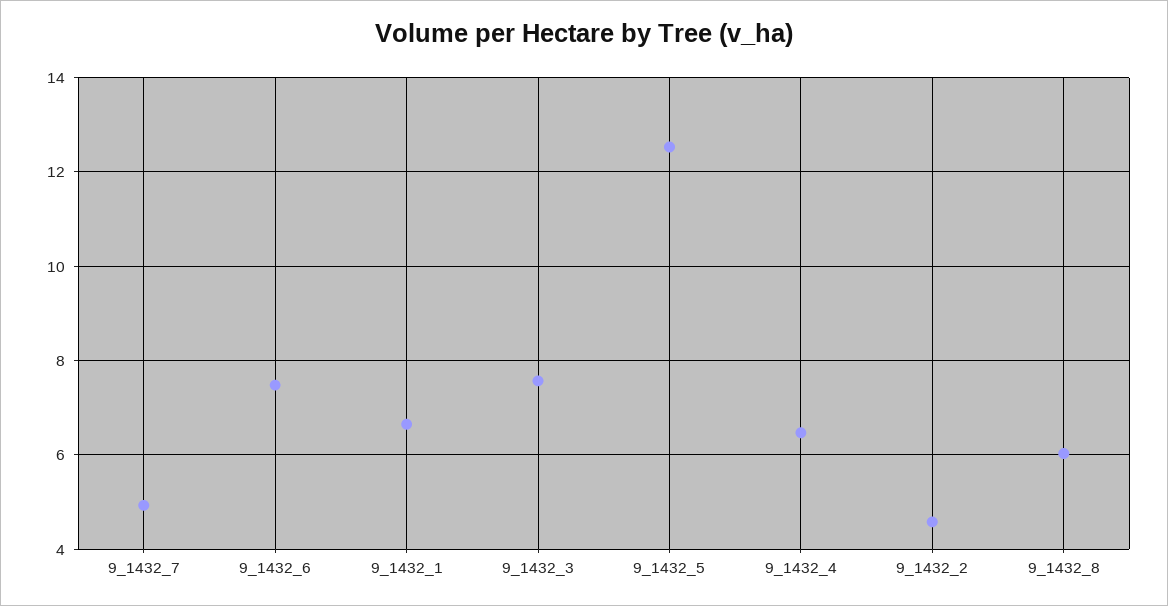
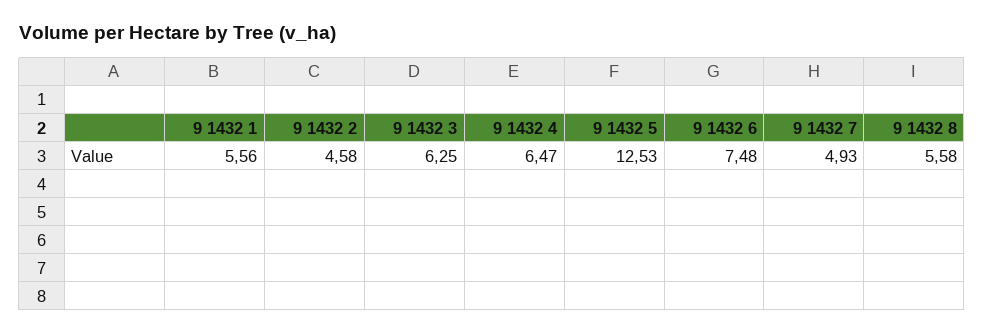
9_1432_1: 6.6 -> 5.56
9_1432_3: 7.6 -> 6.25
9_1432_8: 6 -> 5.58

